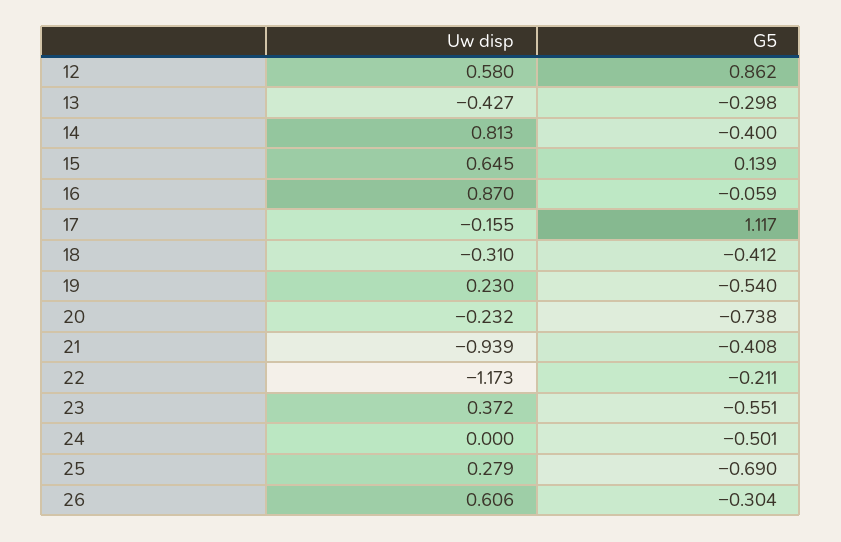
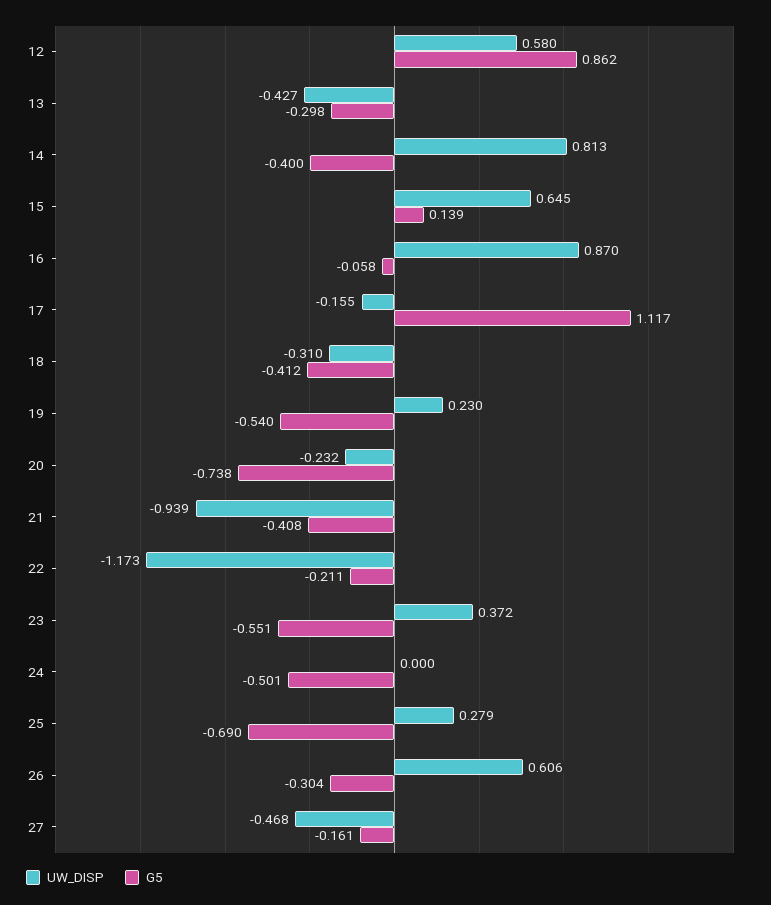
G5, 16: -0.059 -> -0.058
Uw disp, 27: none -> -0.468
G5, 27: none -> -0.161

